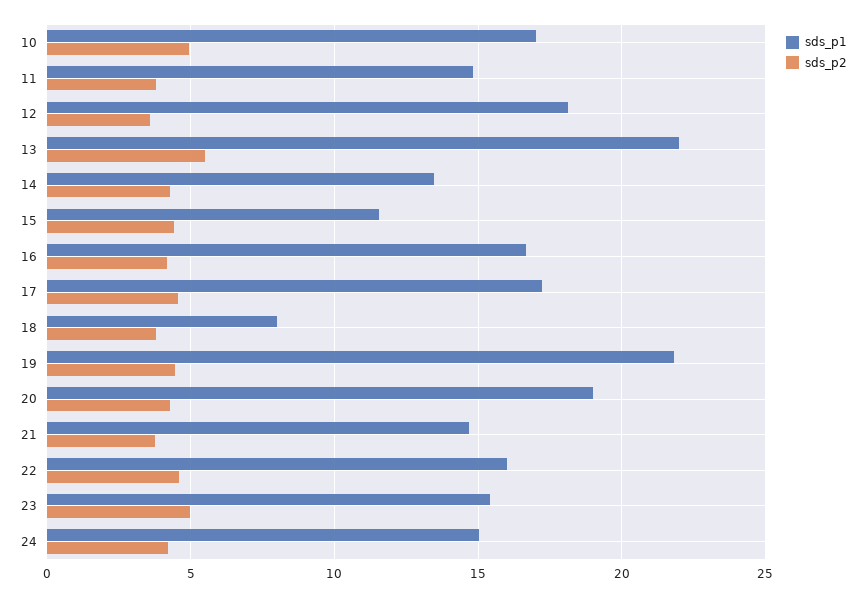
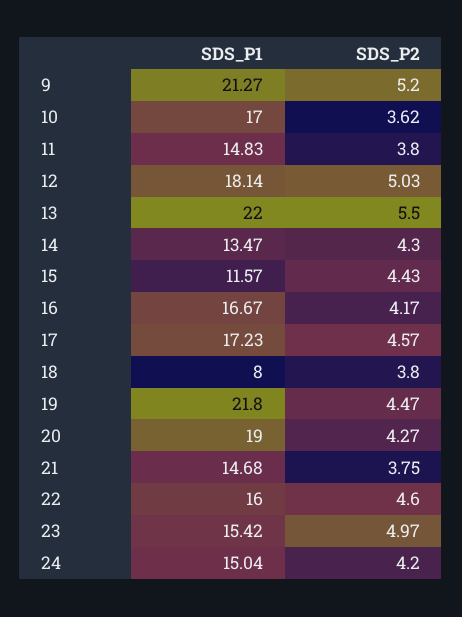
sds_p2, 10: 5 -> 3.62
sds_p2, 12: 3.5 -> 5.03
sds_p1, 9: none -> 21.27
sds_p2, 9: none -> 5.2

